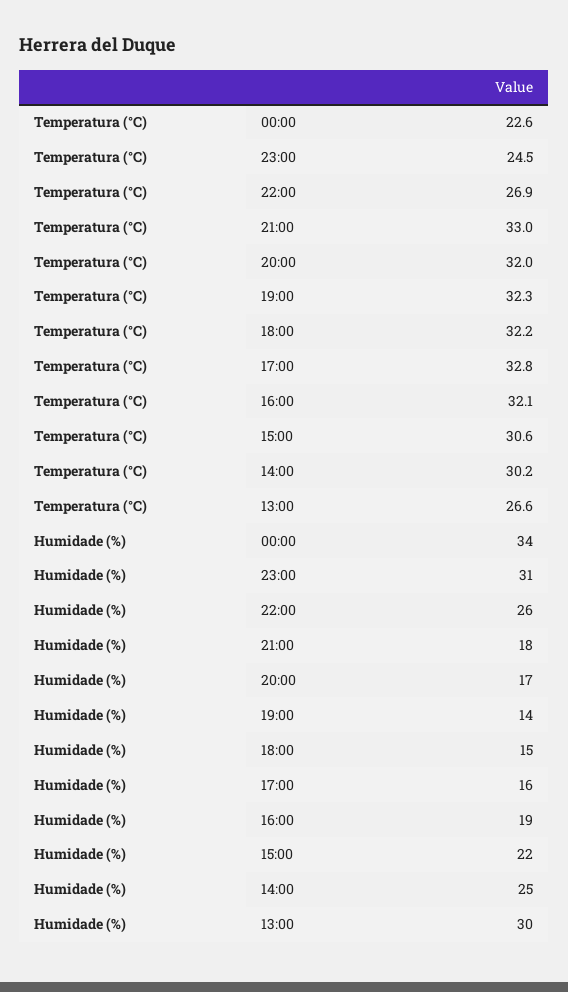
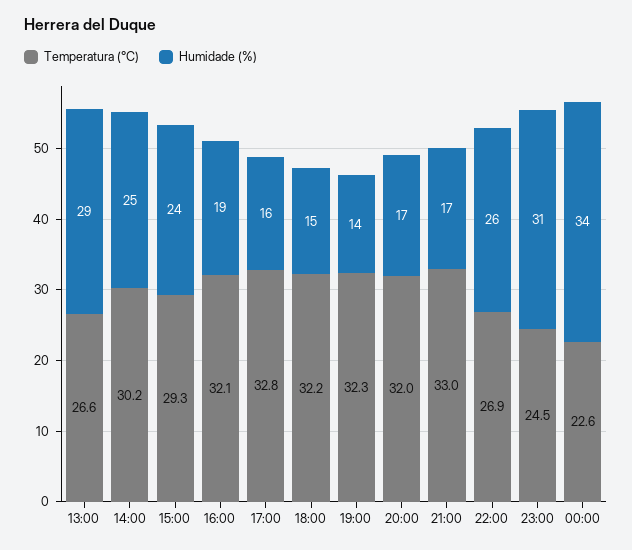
Temperatura (°C), 15:00: 30.6 -> 29.3
Humidade (%), 21:00: 18 -> 17
Humidade (%), 15:00: 22 -> 24
Humidade (%), 13:00: 30 -> 29

